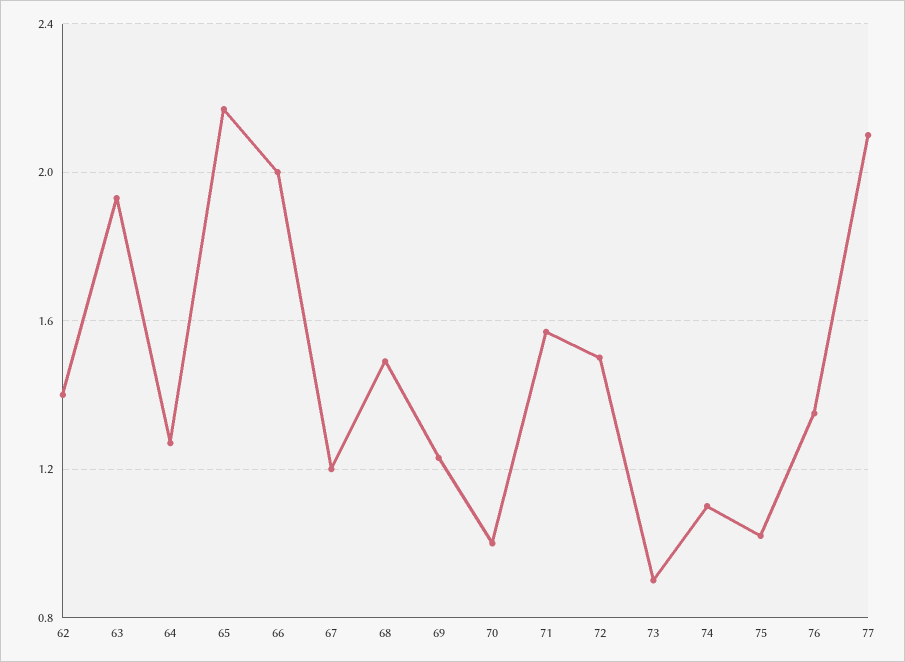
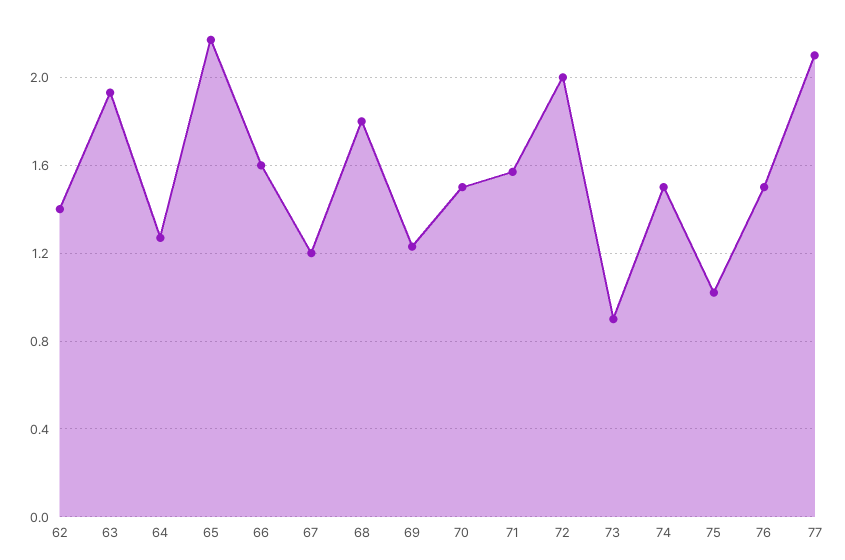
66: 2 -> 1.6
68: 1.5 -> 1.8
70: 1 -> 1.5
72: 1.5 -> 2
74: 1.1 -> 1.5
76: 1.35 -> 1.5

